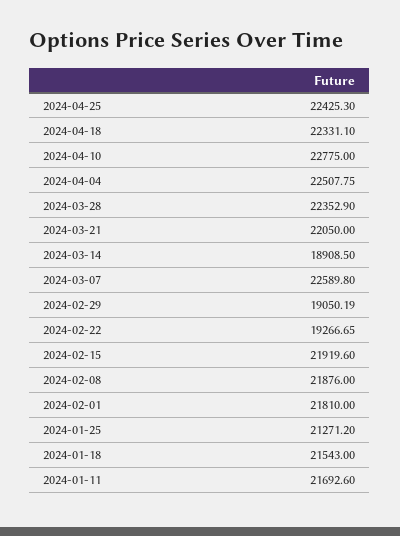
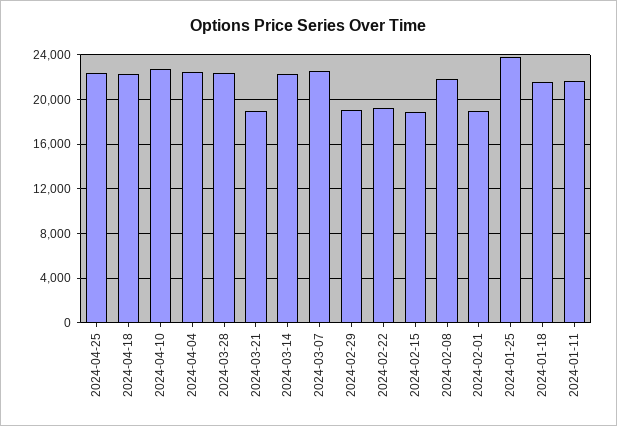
2024-03-21: 22050 -> 19000
2024-03-14: 18908.5 -> 22000
2024-02-15: 21919.6 -> 19000
2024-02-01: 21810 -> 19000
2024-01-25: 21271.2 -> 24000

